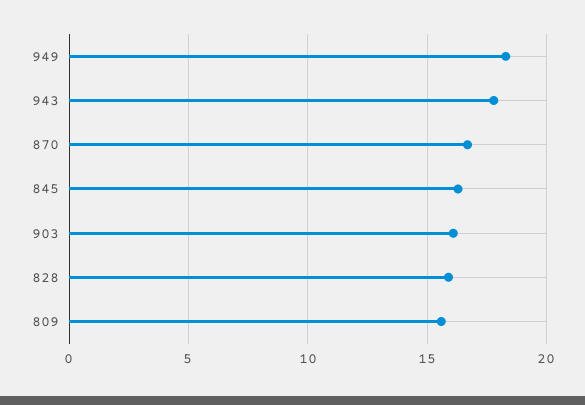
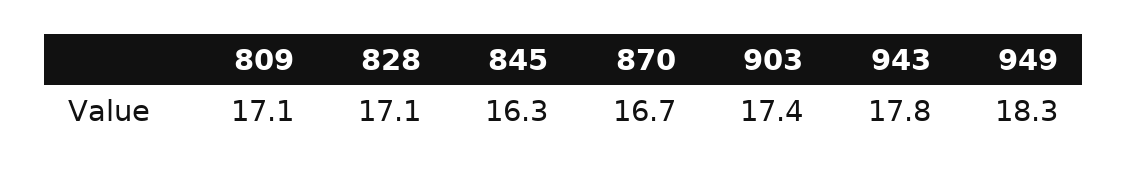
903: 16 -> 17.4
828: 16 -> 17.1
809: 15.5 -> 17.1

